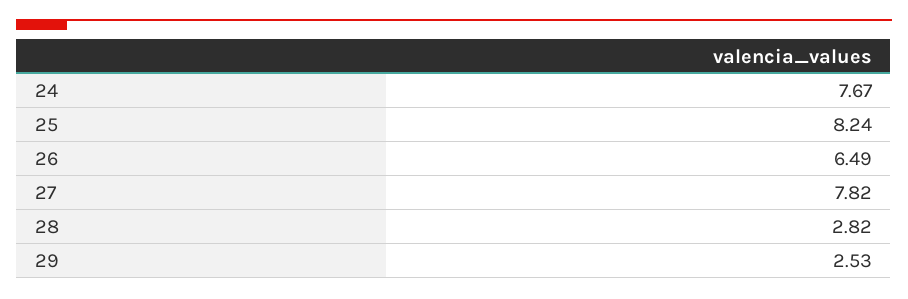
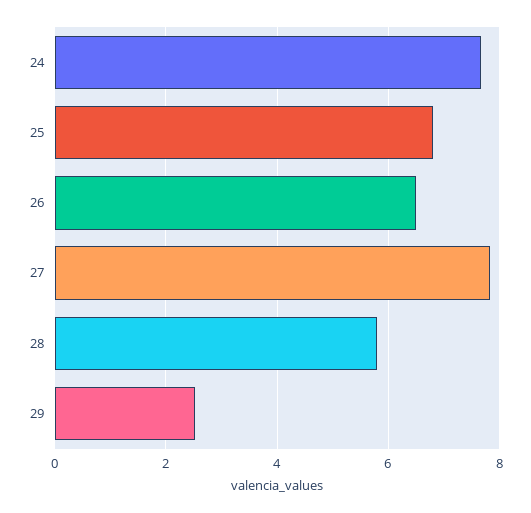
25: 8.24 -> 6.8
28: 2.82 -> 5.8

